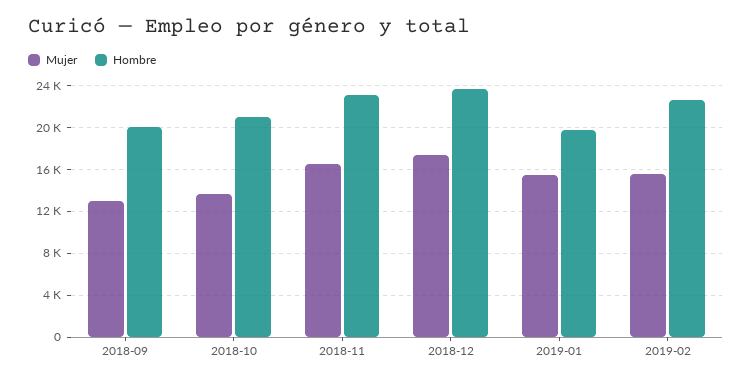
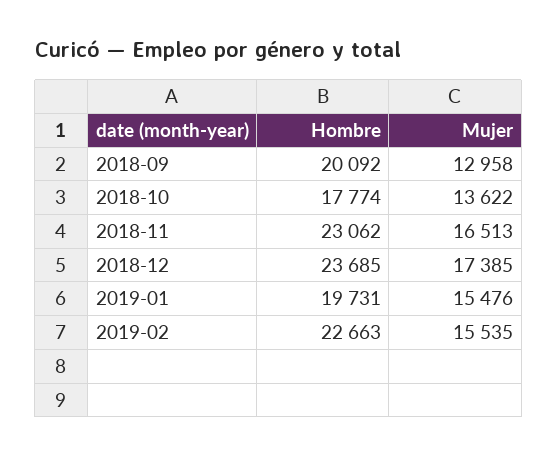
Hombre, 2018-10: 21000 -> 17774

